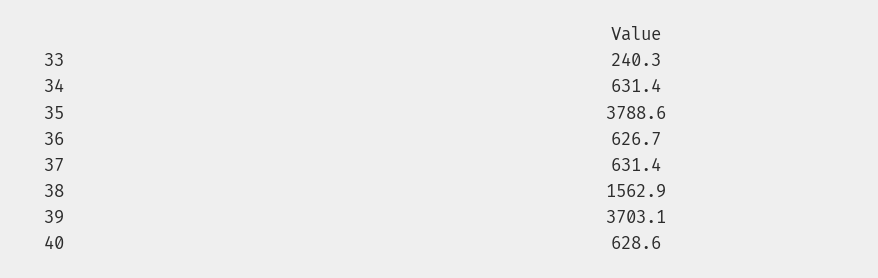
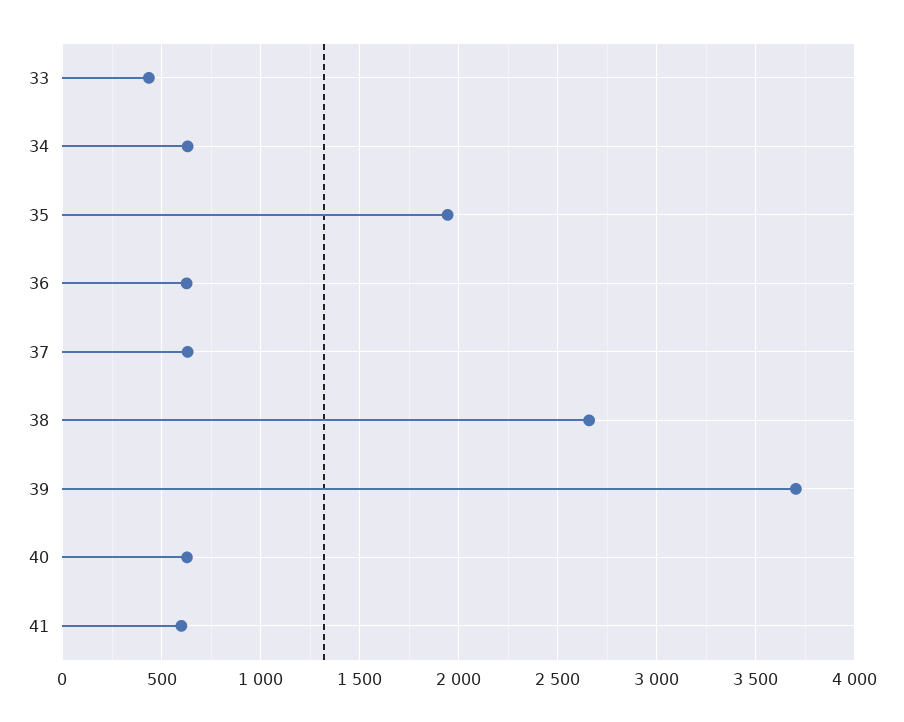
33: 240.3 -> 450
35: 3788.6 -> 1950
38: 1562.9 -> 2650
41: none -> 600

